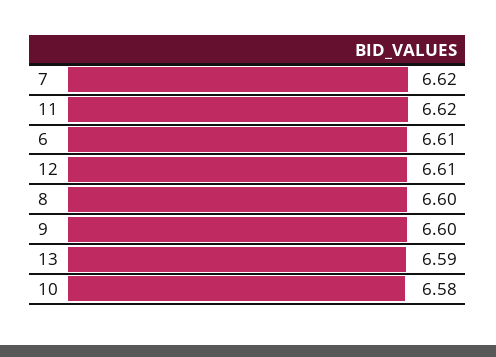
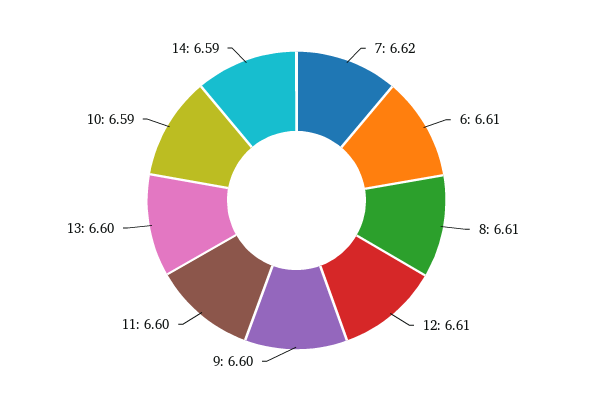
11: 6.62 -> 6.6
8: 6.6 -> 6.61
13: 6.59 -> 6.6
10: 6.58 -> 6.59
14: none -> 6.59

